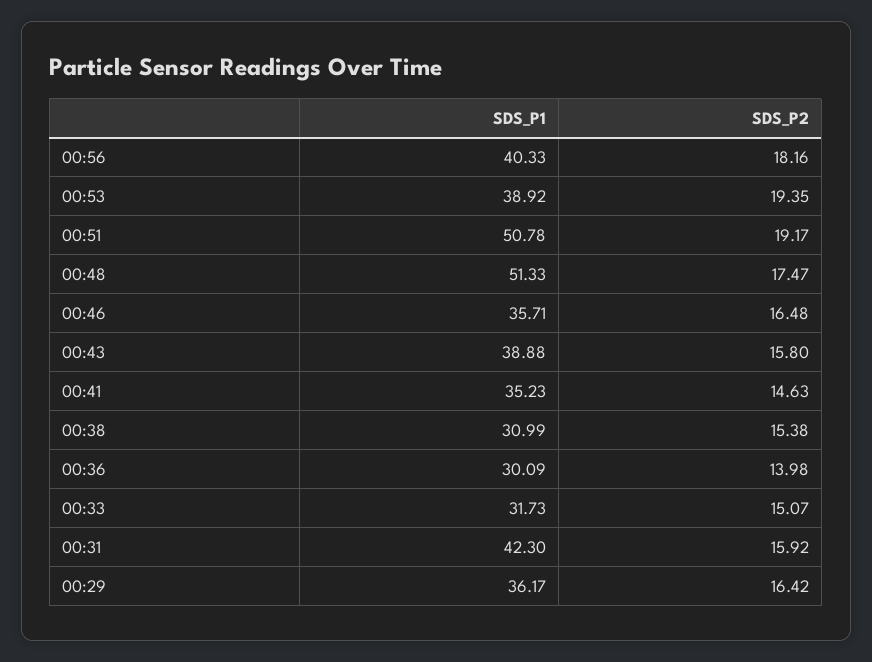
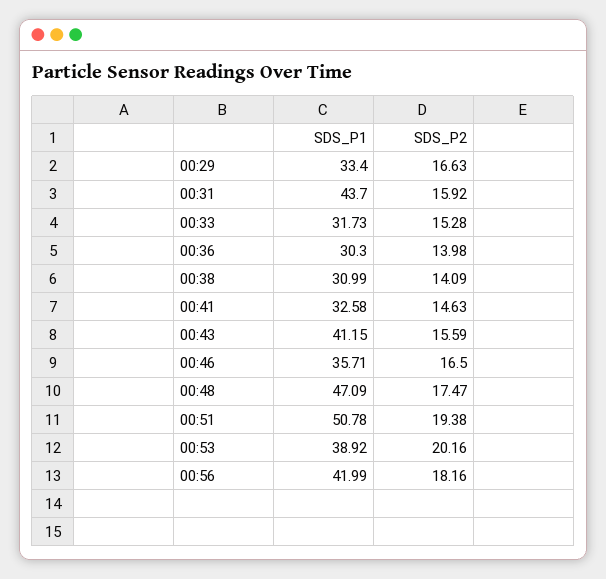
SDS_P1, 00:56: 40.33 -> 41.99
SDS_P2, 00:53: 19.35 -> 20.16
SDS_P2, 00:51: 19.17 -> 19.38
SDS_P1, 00:48: 51.33 -> 47.09
SDS_P2, 00:46: 16.48 -> 16.5
SDS_P1, 00:43: 38.88 -> 41.15
SDS_P2, 00:43: 15.8 -> 15.59
SDS_P1, 00:41: 35.23 -> 32.58
SDS_P2, 00:38: 15.38 -> 14.09
SDS_P1, 00:36: 30.09 -> 30.3
SDS_P2, 00:33: 15.07 -> 15.28
SDS_P1, 00:31: 42.3 -> 43.7
SDS_P1, 00:29: 36.17 -> 33.4
SDS_P2, 00:29: 16.42 -> 16.63

